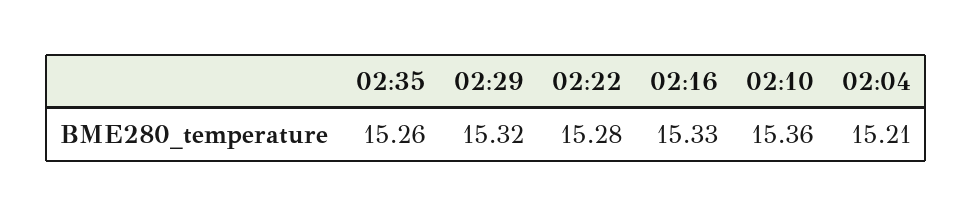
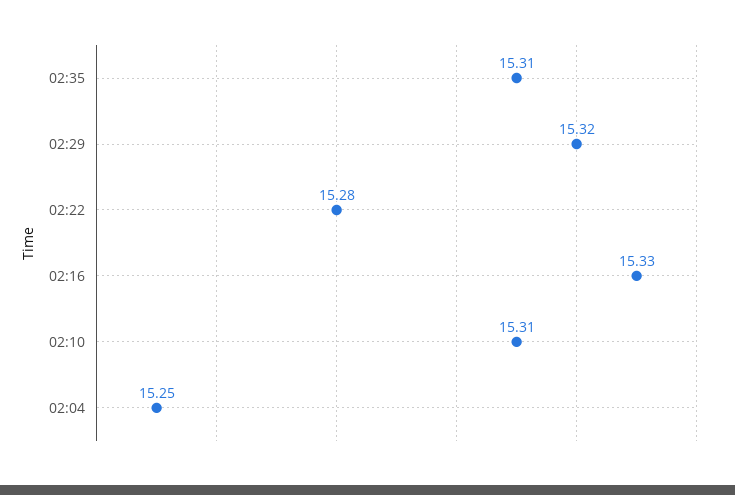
02:35: 15.26 -> 15.31
02:10: 15.36 -> 15.31
02:04: 15.21 -> 15.25

